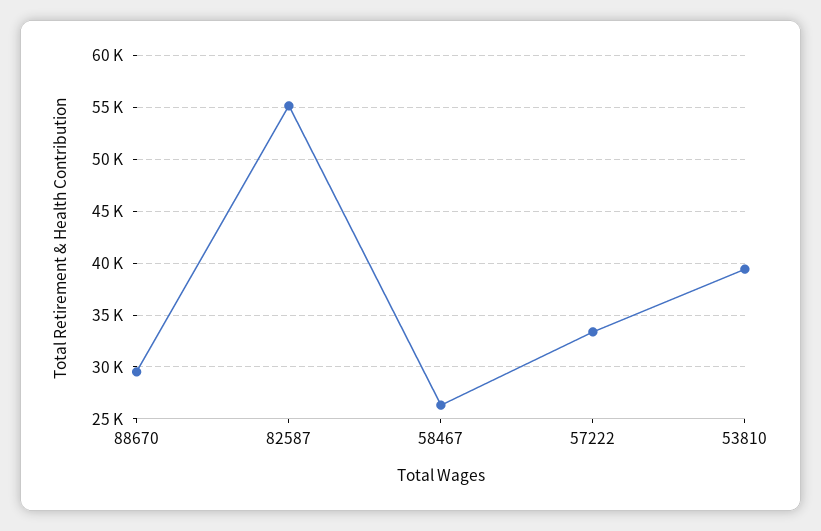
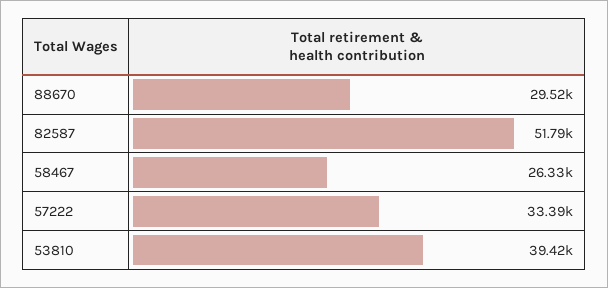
82587: 55000 -> 51790

